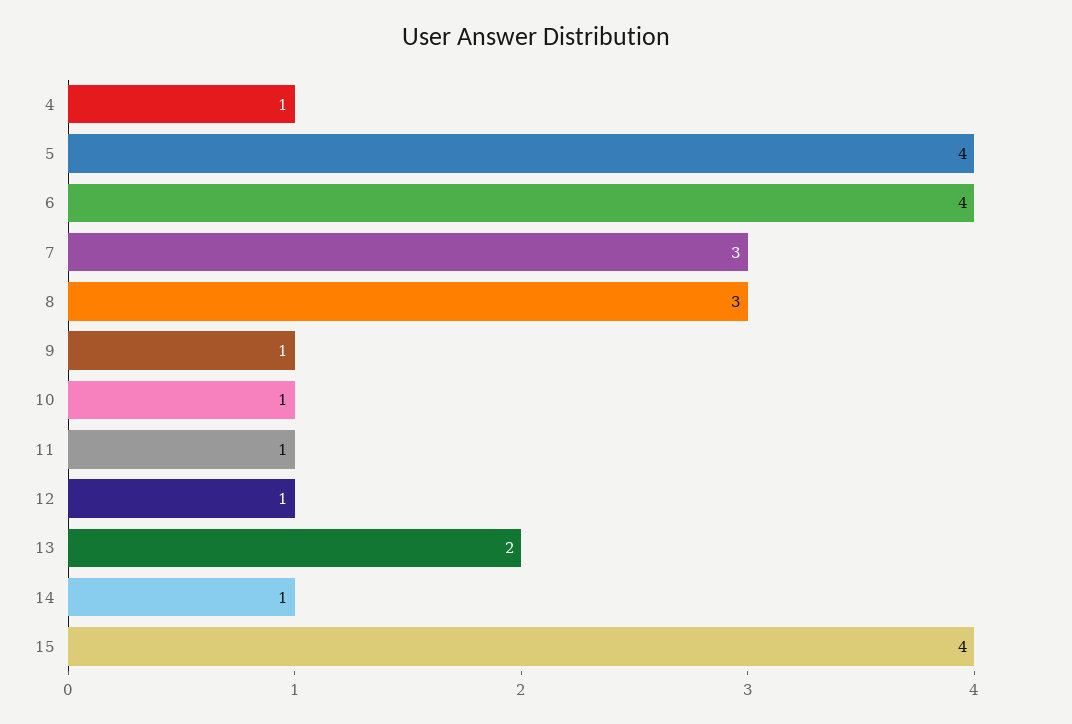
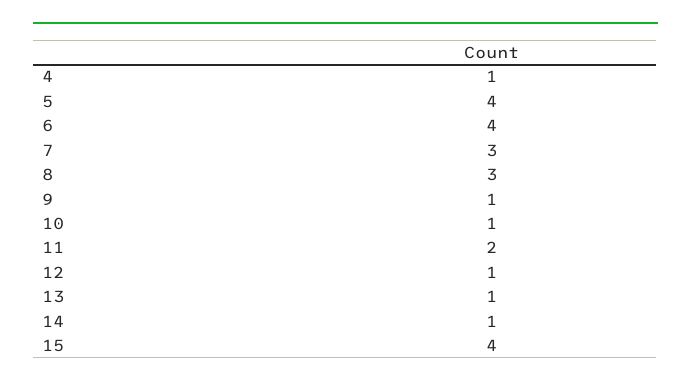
11: 1 -> 2
13: 2 -> 1

